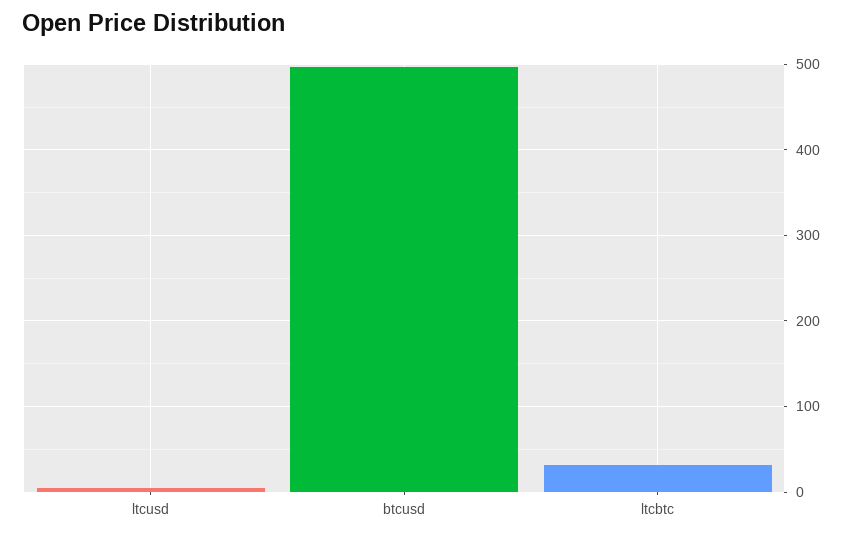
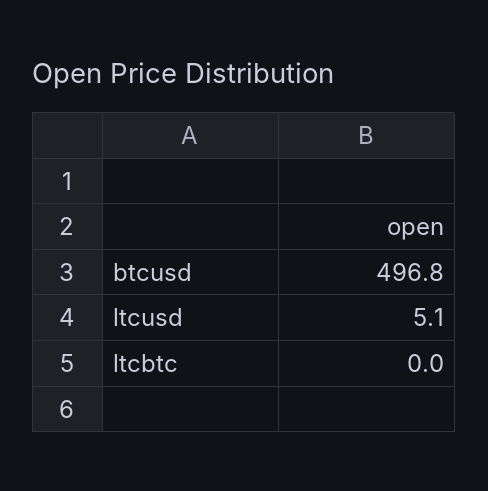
ltcbtc: 30 -> 0

